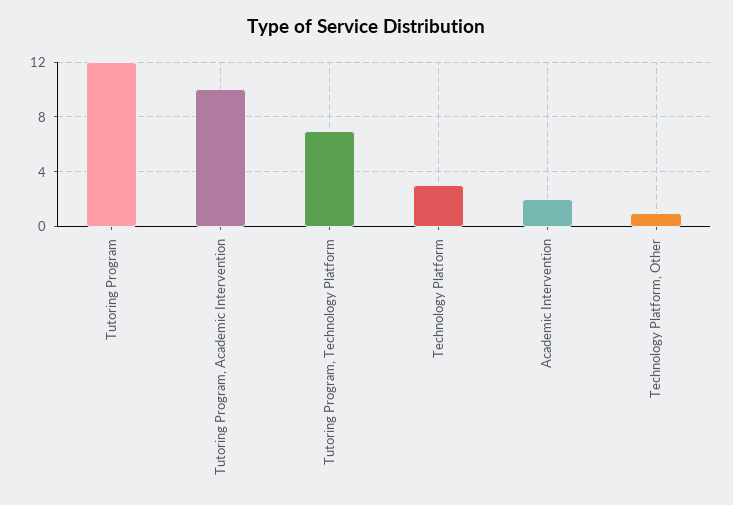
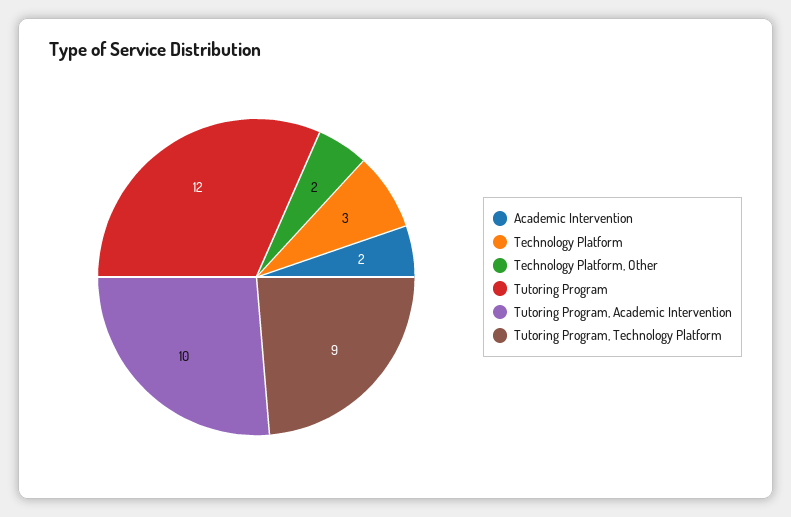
Tutoring Program, Technology Platform: 7 -> 9
Technology Platform, Other: 1 -> 2

